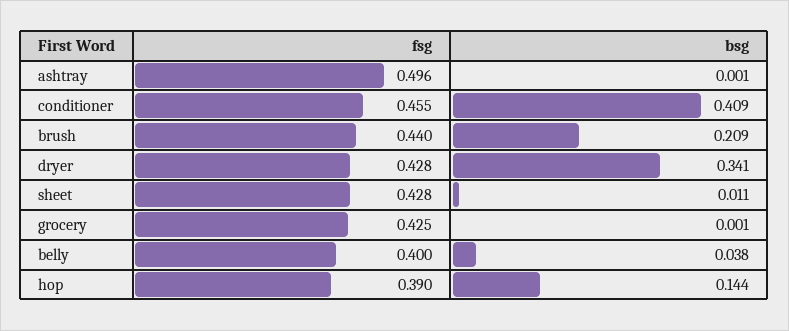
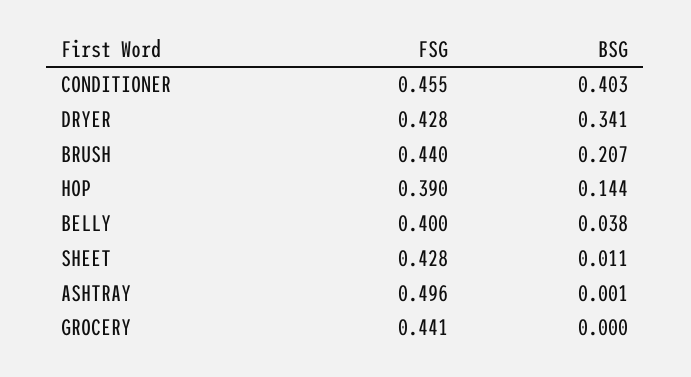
bsg, conditioner: 0.409 -> 0.403
bsg, brush: 0.209 -> 0.207
fsg, grocery: 0.425 -> 0.441
bsg, grocery: 0.001 -> 0

